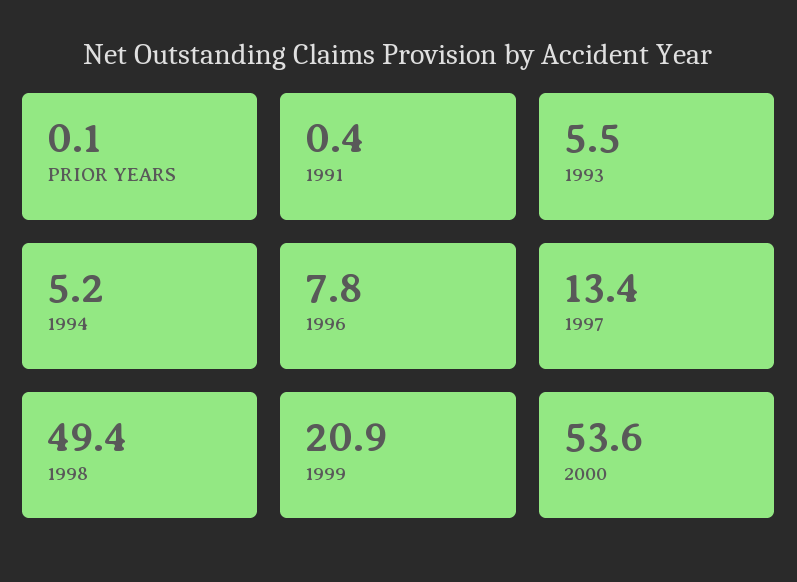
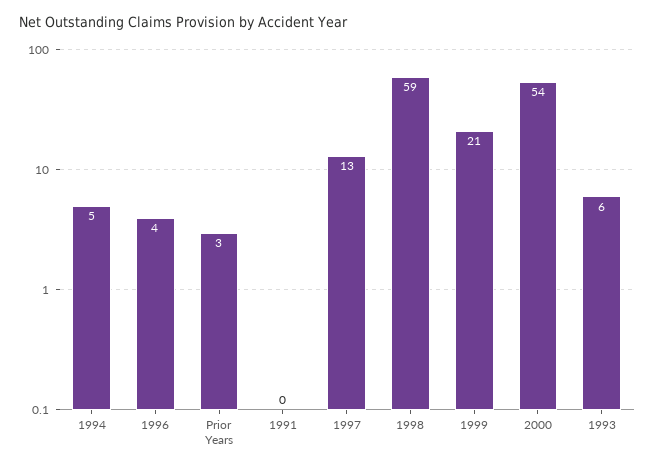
PRIOR YEARS: 0.1 -> 3
1996: 7.8 -> 4
1998: 49.4 -> 59

